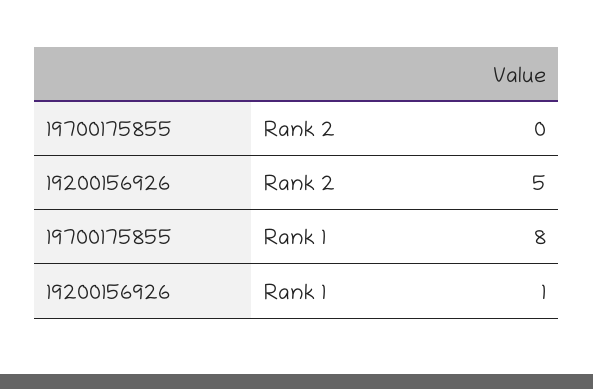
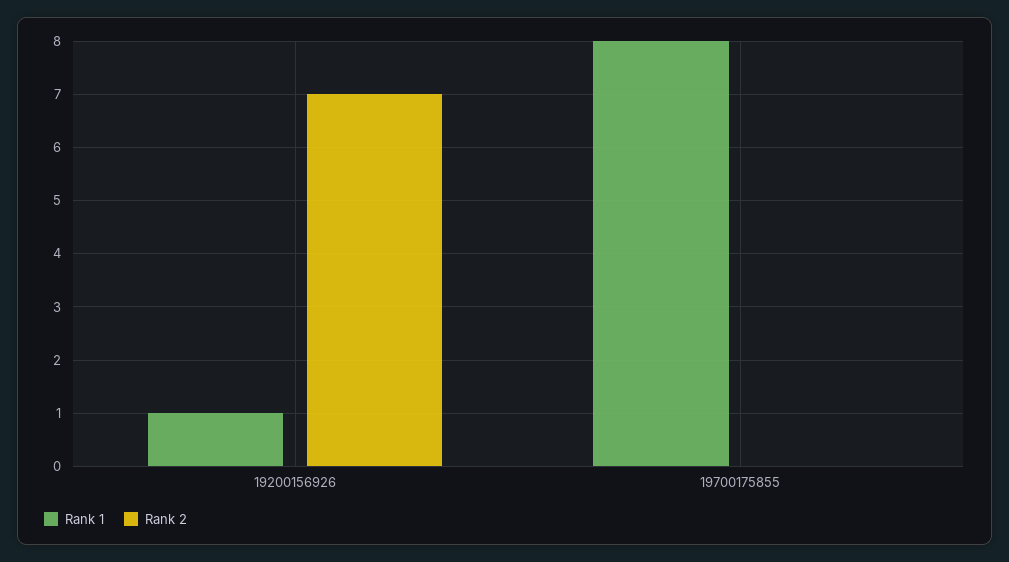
Rank 2, 19200156926: 5 -> 7

